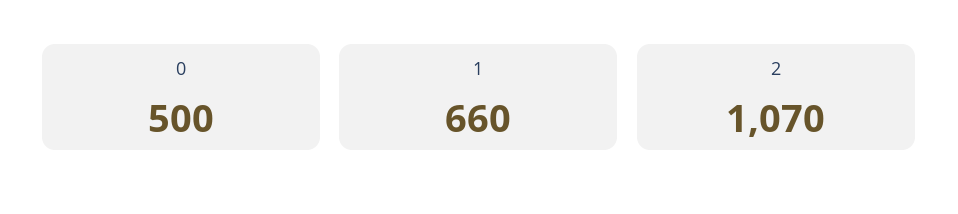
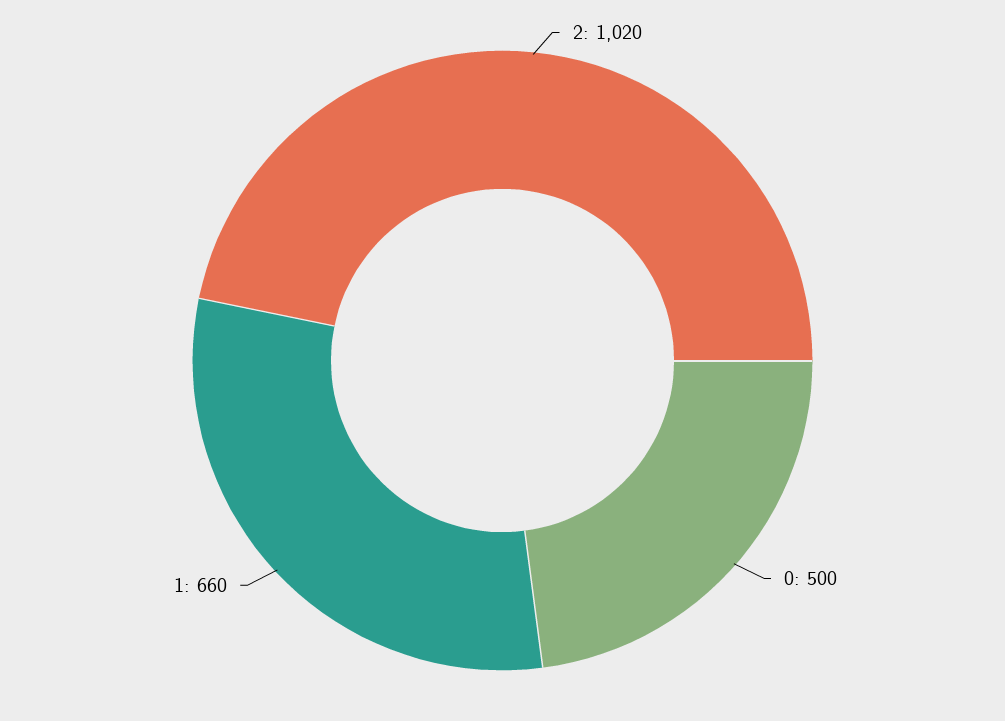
2: 1070 -> 1020

